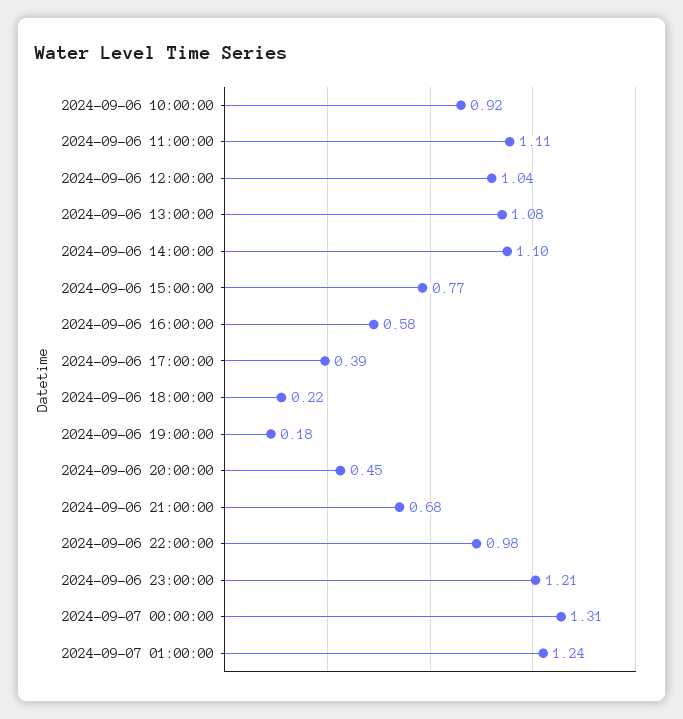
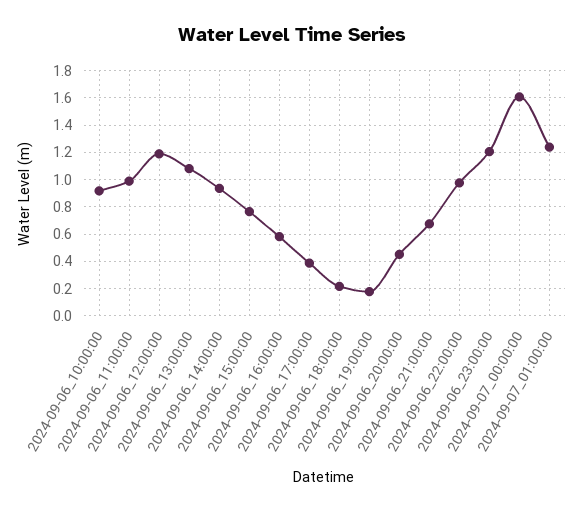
2024-09-06 11:00:00: 1.11 -> 1
2024-09-06 12:00:00: 1.04 -> 1.2
2024-09-06 14:00:00: 1.1 -> 0.95
2024-09-07 00:00:00: 1.31 -> 1.6

